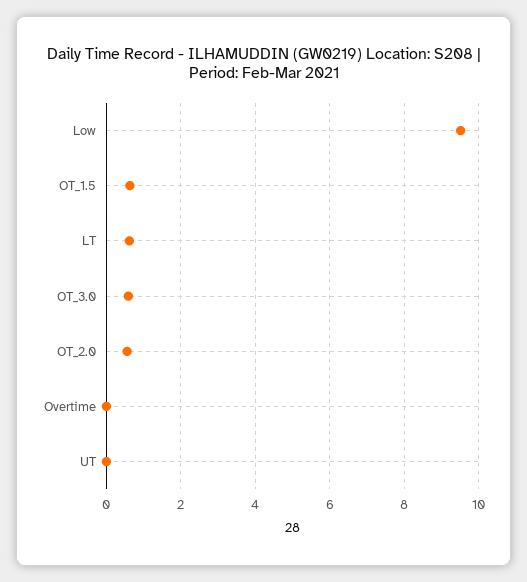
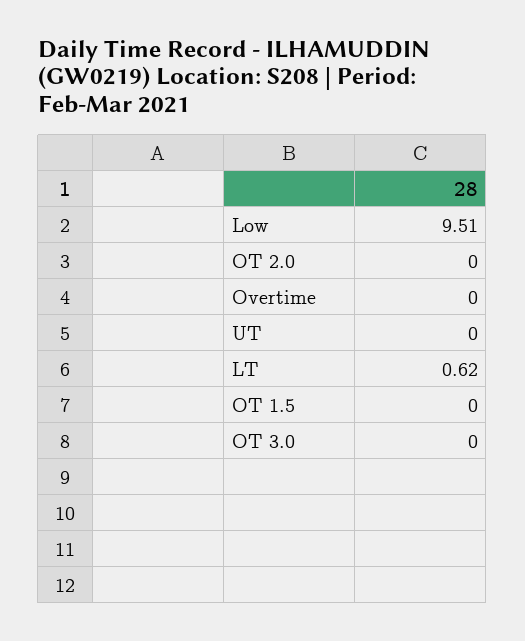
OT_1.5: 0.6 -> 0
OT_3.0: 0.6 -> 0
OT_2.0: 0.6 -> 0

